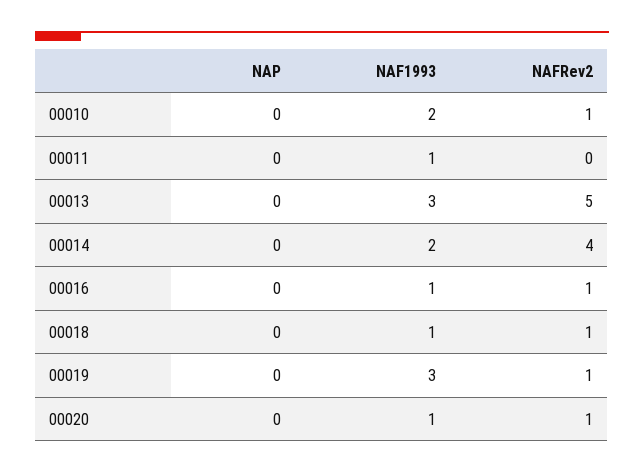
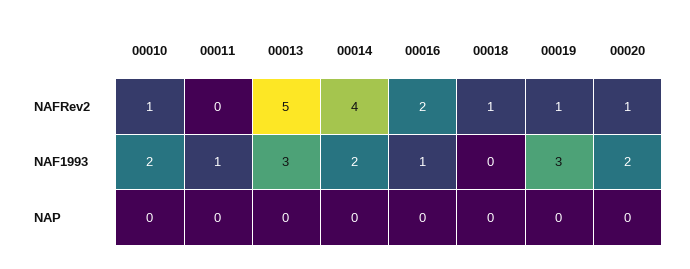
NAFRev2, 00016: 1 -> 2
NAF1993, 00018: 1 -> 0
NAF1993, 00020: 1 -> 2

